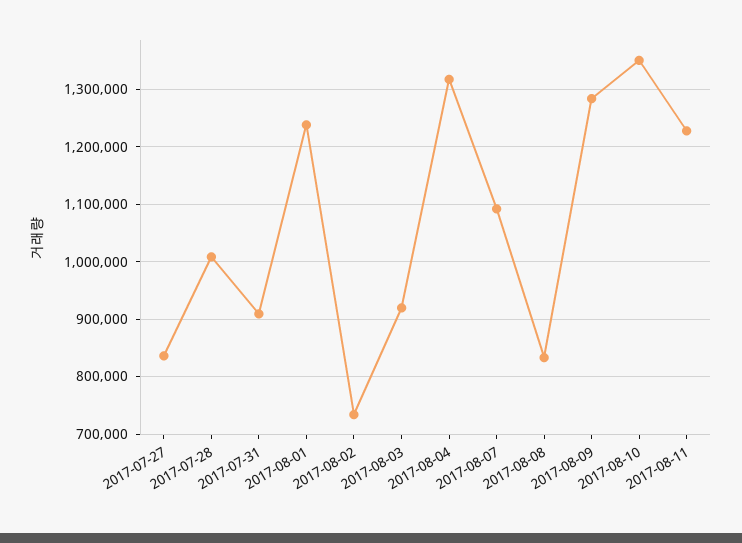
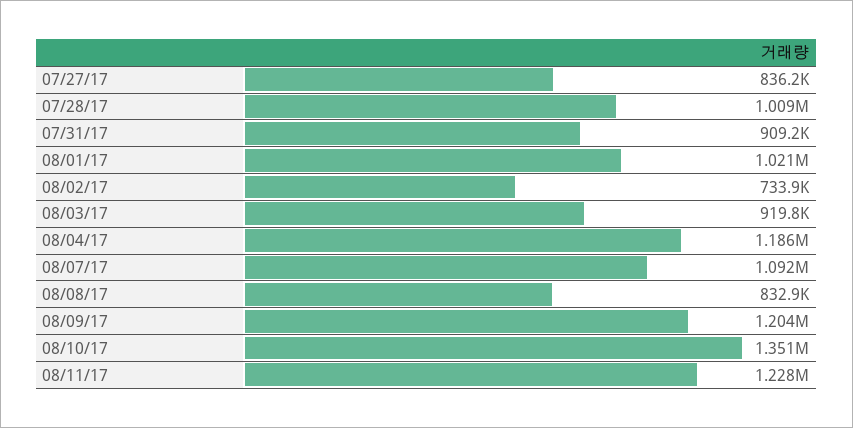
2017-08-01: 1240000 -> 1021000
2017-08-04: 1320000 -> 1186000
2017-08-09: 1280000 -> 1204000

